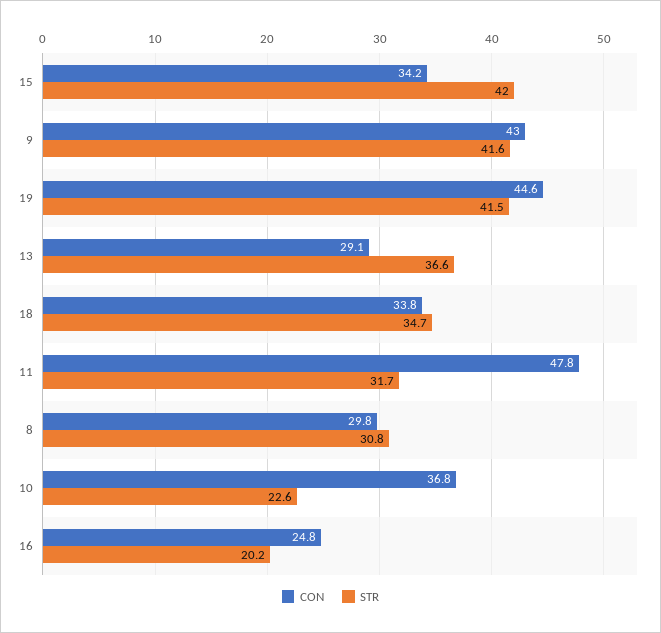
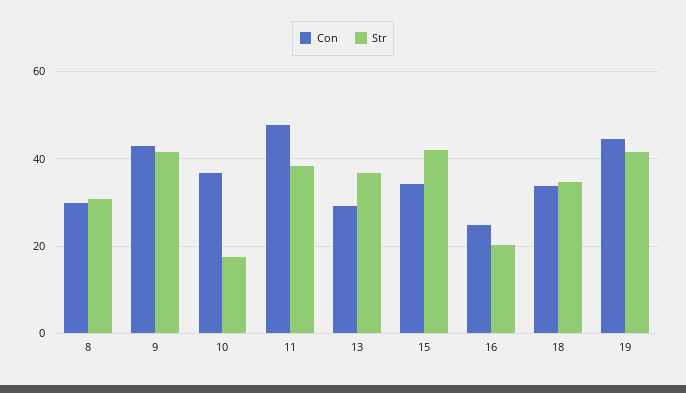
STR, 11: 31.7 -> 38
STR, 10: 22.6 -> 18

